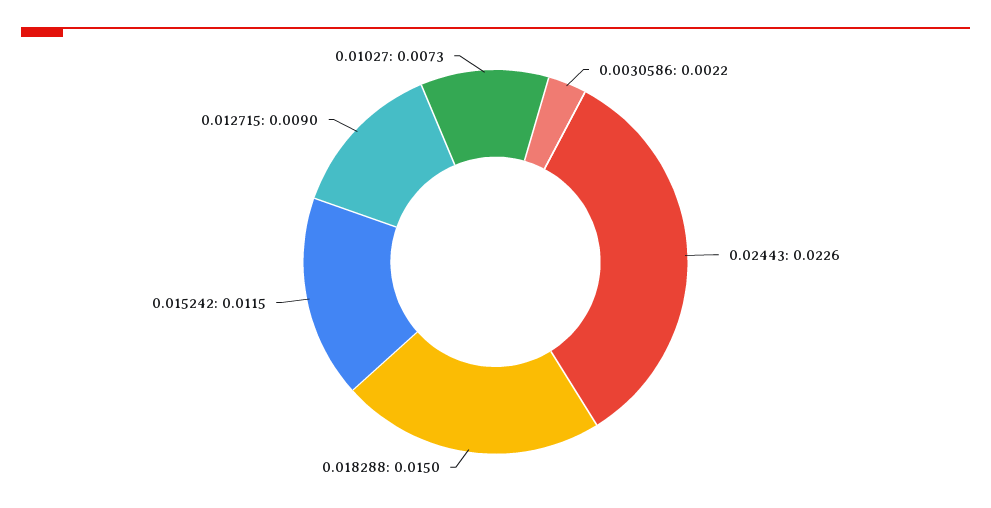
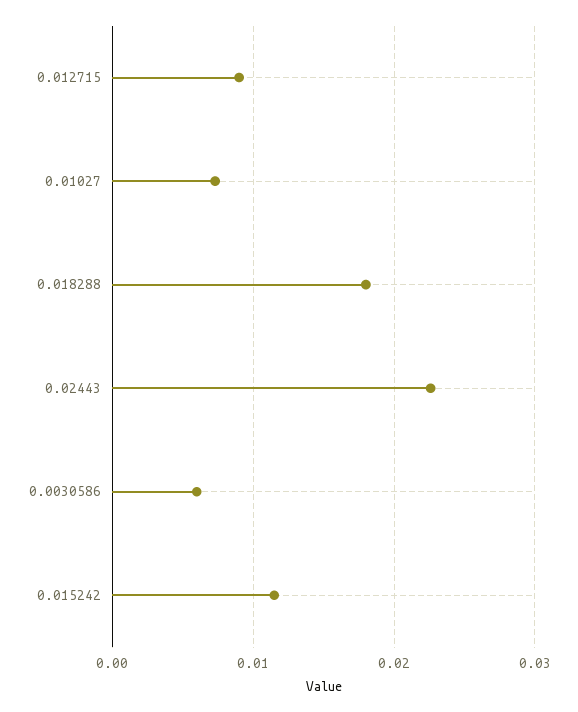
0.0030586: 0.0022 -> 0.006
0.018288: 0.015 -> 0.018

